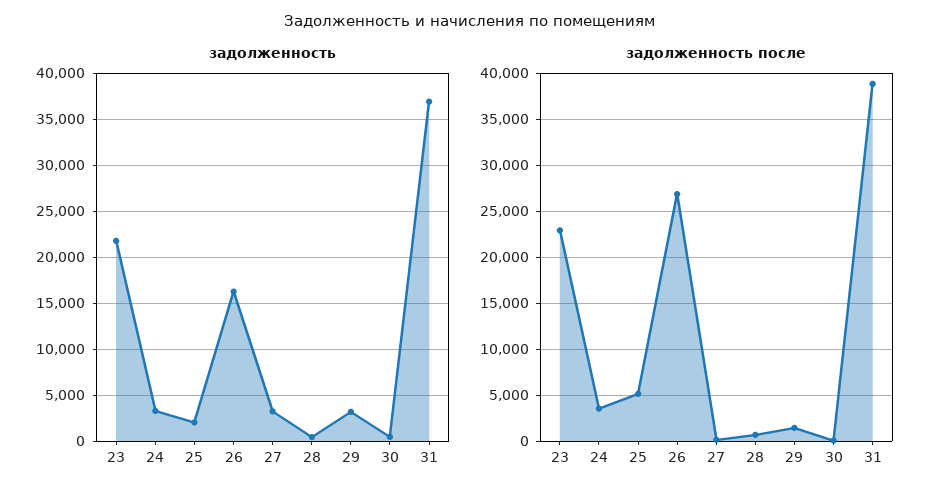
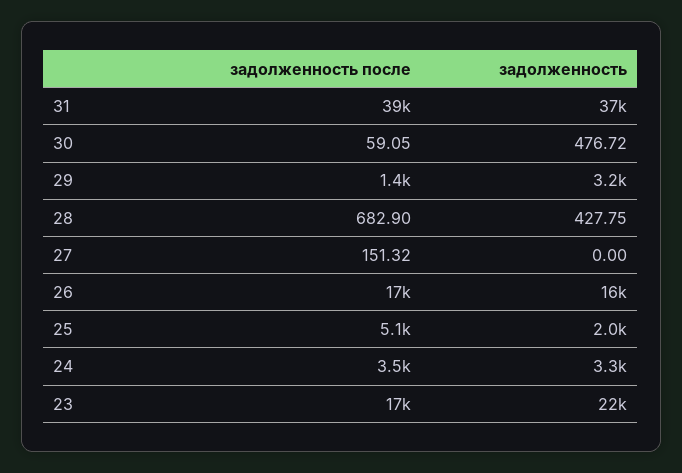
задолженность, 27: 3000 -> 0
задолженность после, 23: 23000 -> 17000
задолженность после, 26: 27000 -> 17000

